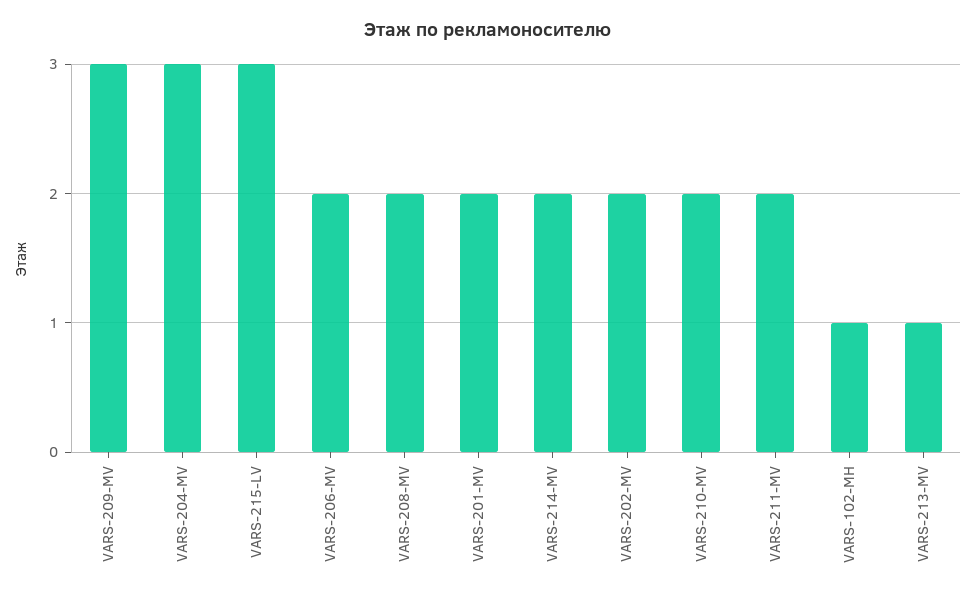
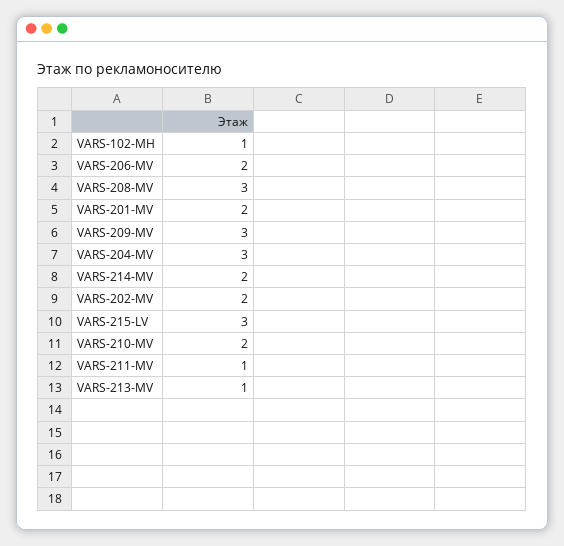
VARS-208-MV: 2 -> 3
VARS-211-MV: 2 -> 1

